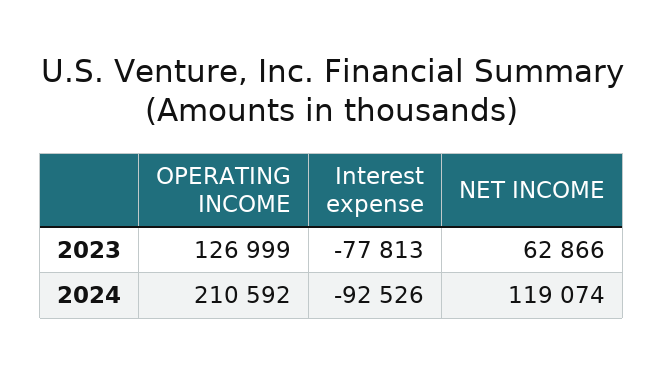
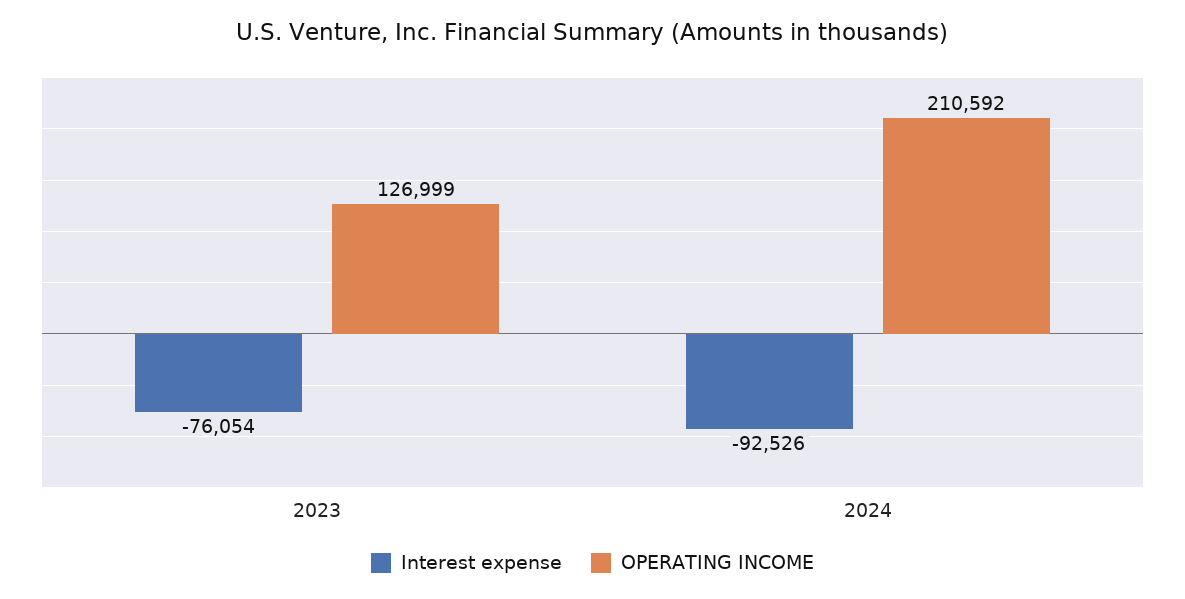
Interest expense, 2023: -77813 -> -76054
NET INCOME, 2023: 62866 -> none
NET INCOME, 2024: 119074 -> none

